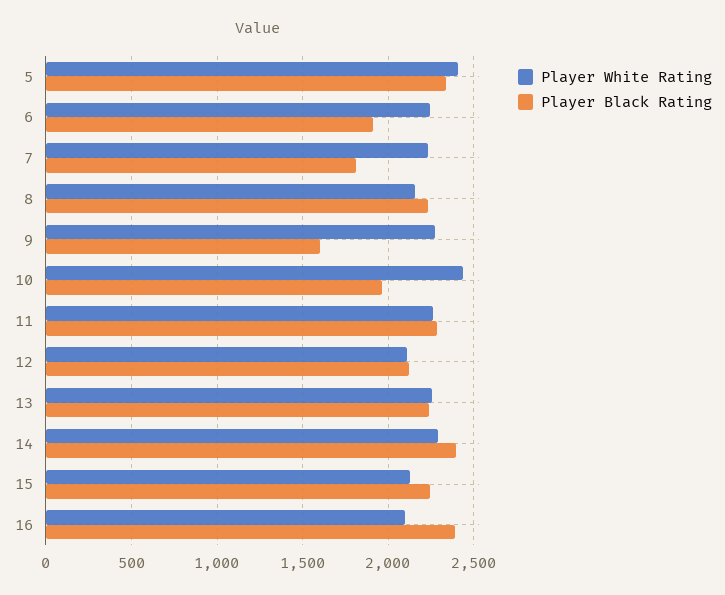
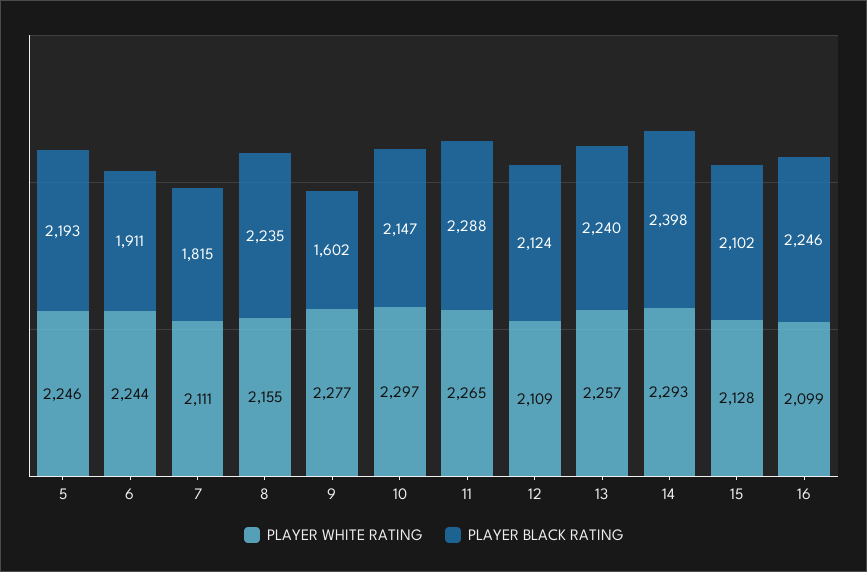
Player White Rating, 5: 2400 -> 2246
Player Black Rating, 5: 2350 -> 2193
Player White Rating, 7: 2250 -> 2111
Player White Rating, 10: 2450 -> 2297
Player Black Rating, 10: 1950 -> 2147
Player Black Rating, 15: 2250 -> 2102
Player Black Rating, 16: 2400 -> 2246

